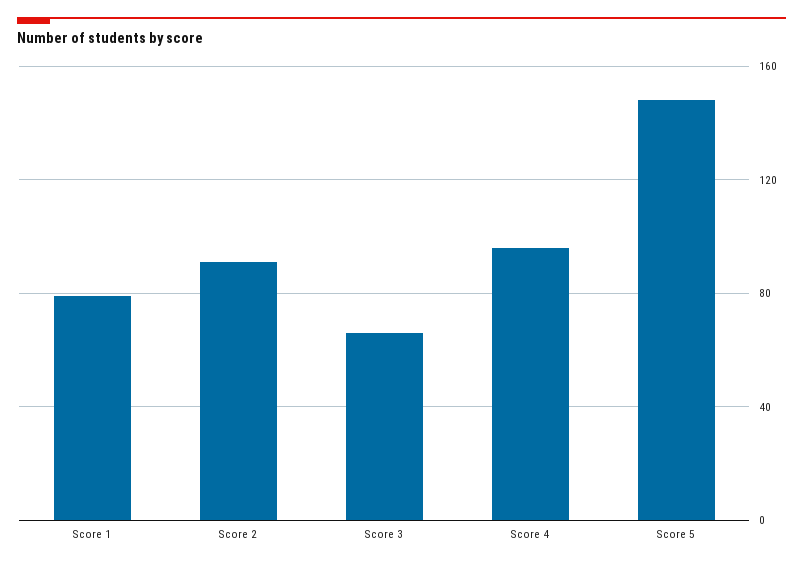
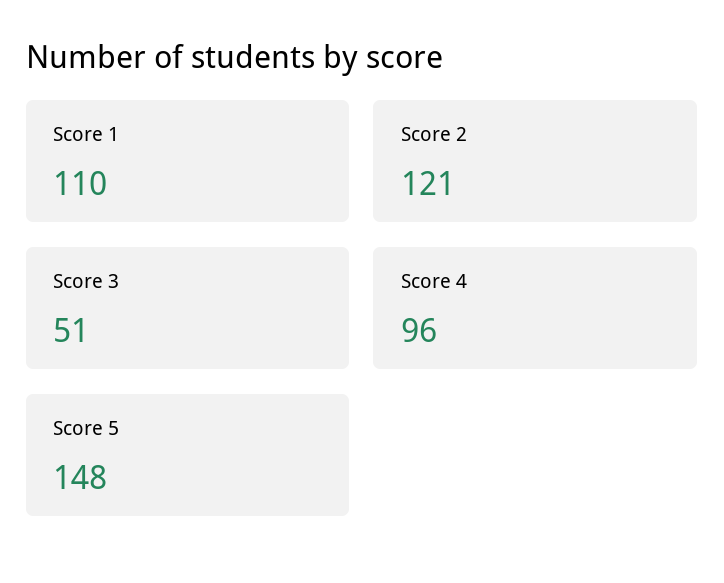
Score 1: 80 -> 110
Score 2: 90 -> 121
Score 3: 65 -> 51

